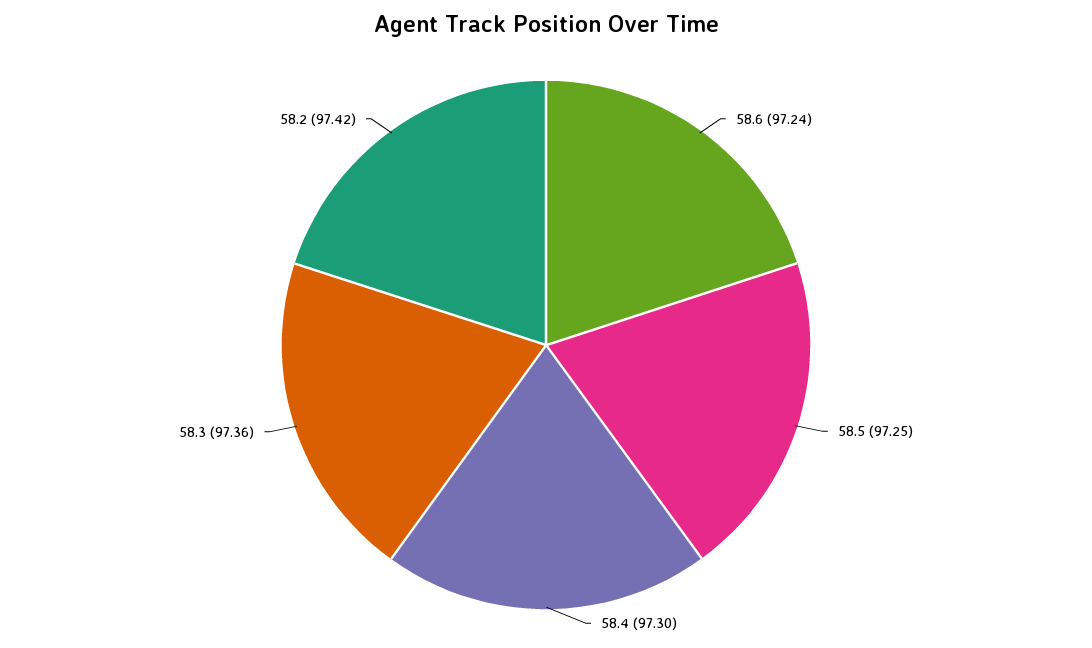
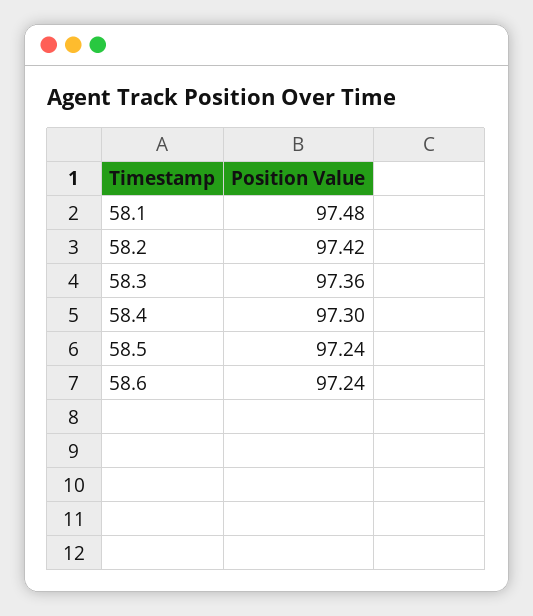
58.5: 97.25 -> 97.24
58.1: none -> 97.48

